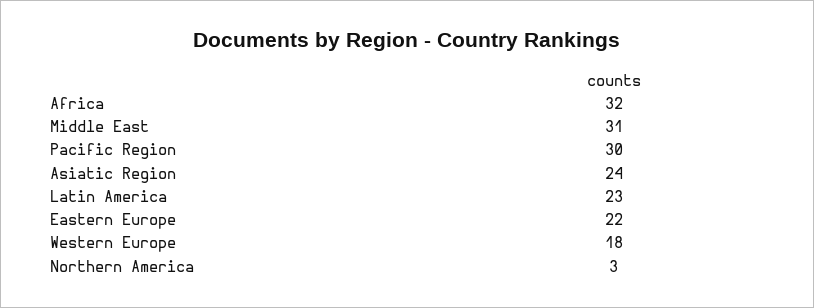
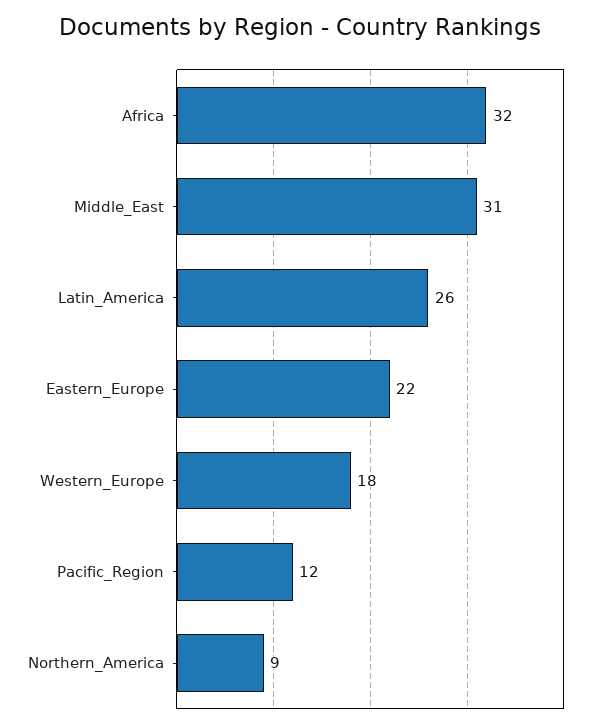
Pacific Region: 30 -> 12
Asiatic Region: 24 -> none
Latin America: 23 -> 26
Northern America: 3 -> 9

